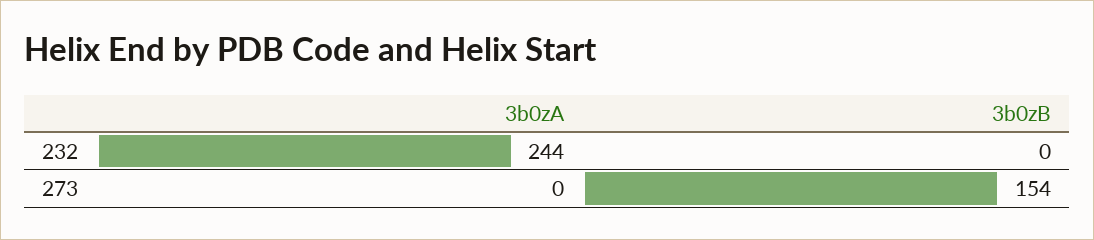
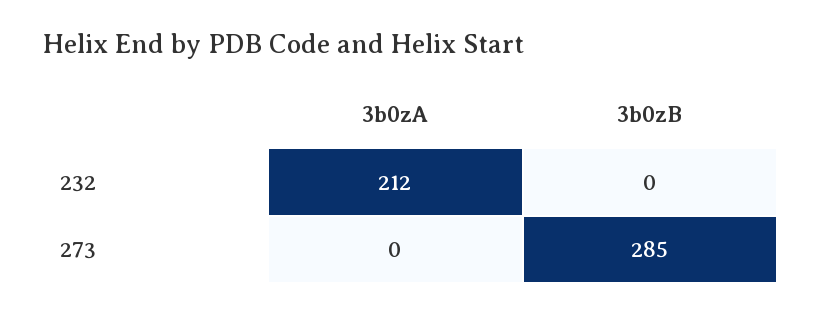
3b0zA, 232: 244 -> 212
3b0zB, 273: 154 -> 285

